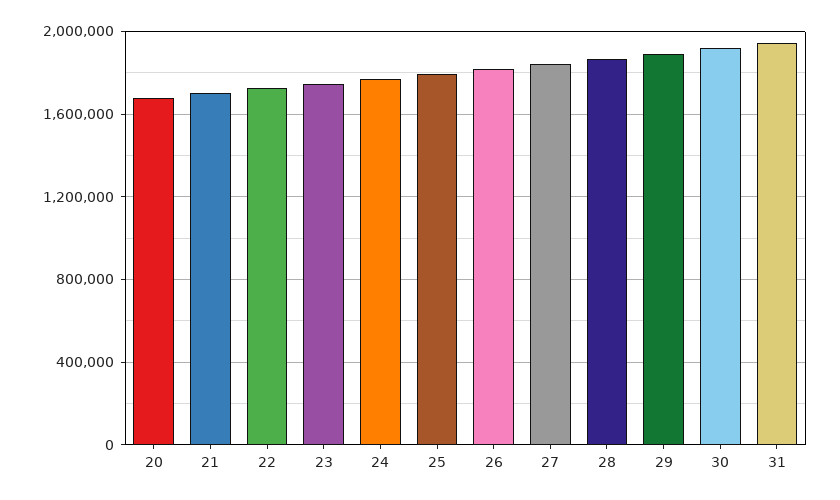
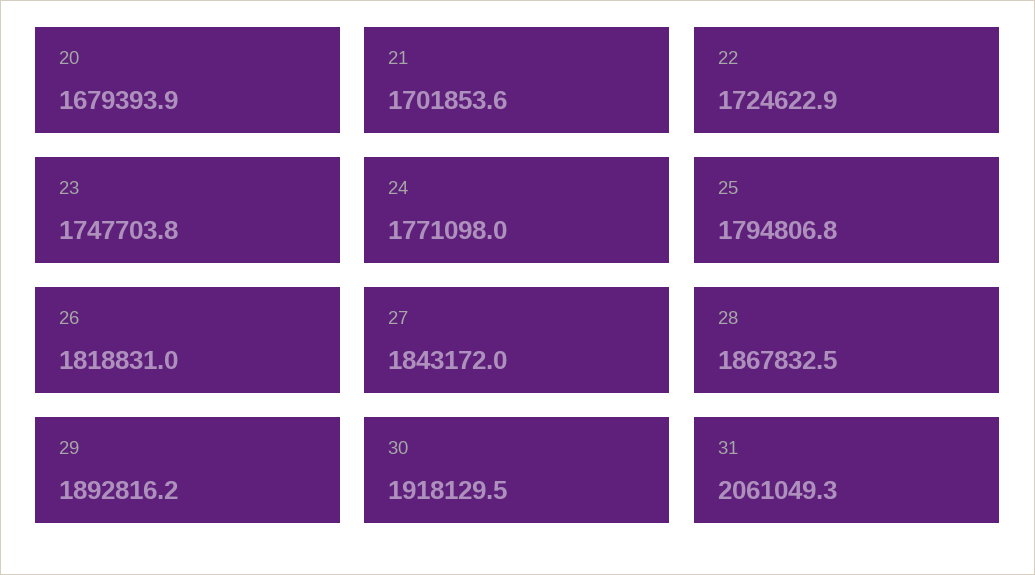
31: 1950000 -> 2061049.3

